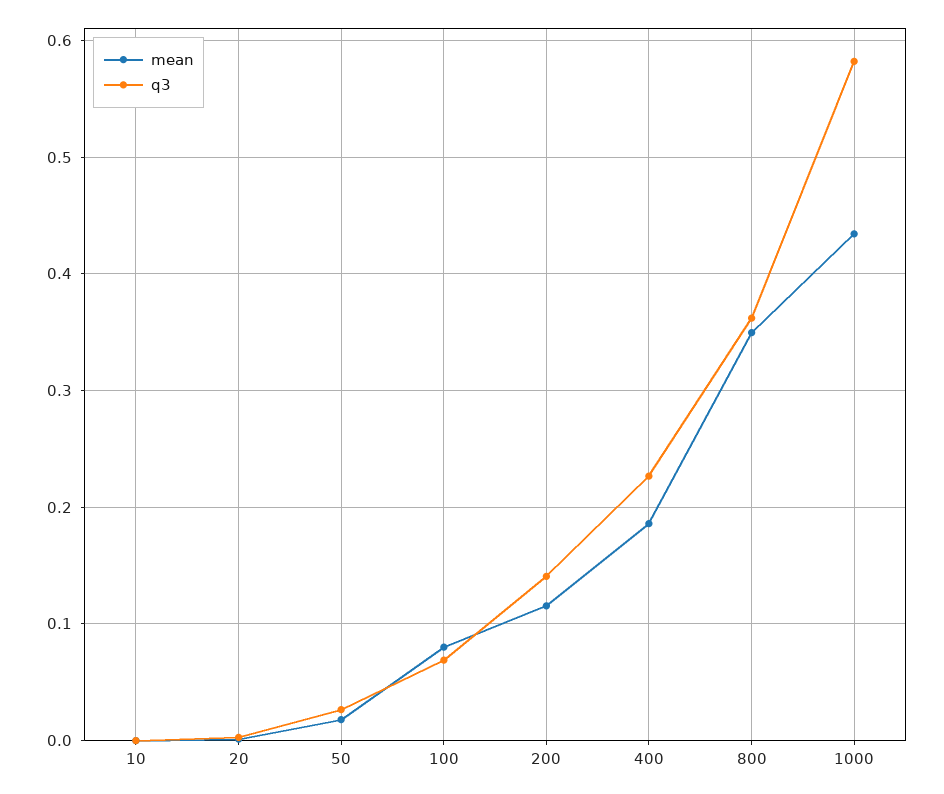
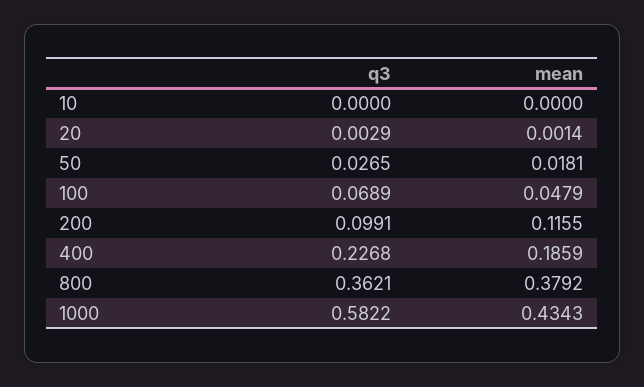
mean, 100: 0.08 -> 0.0479
q3, 200: 0.14 -> 0.0991
mean, 800: 0.35 -> 0.3792

